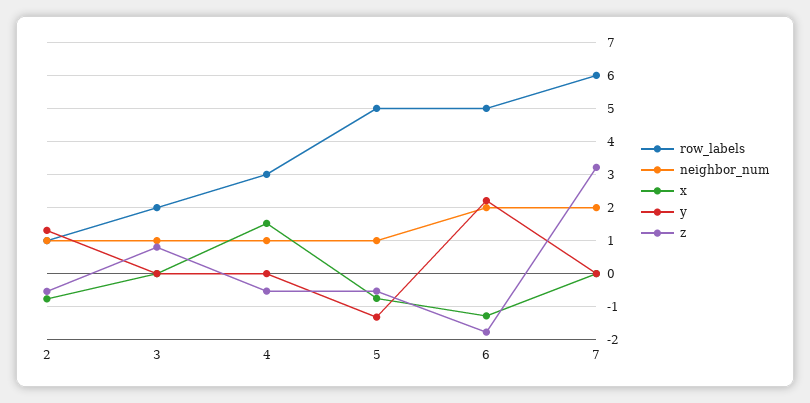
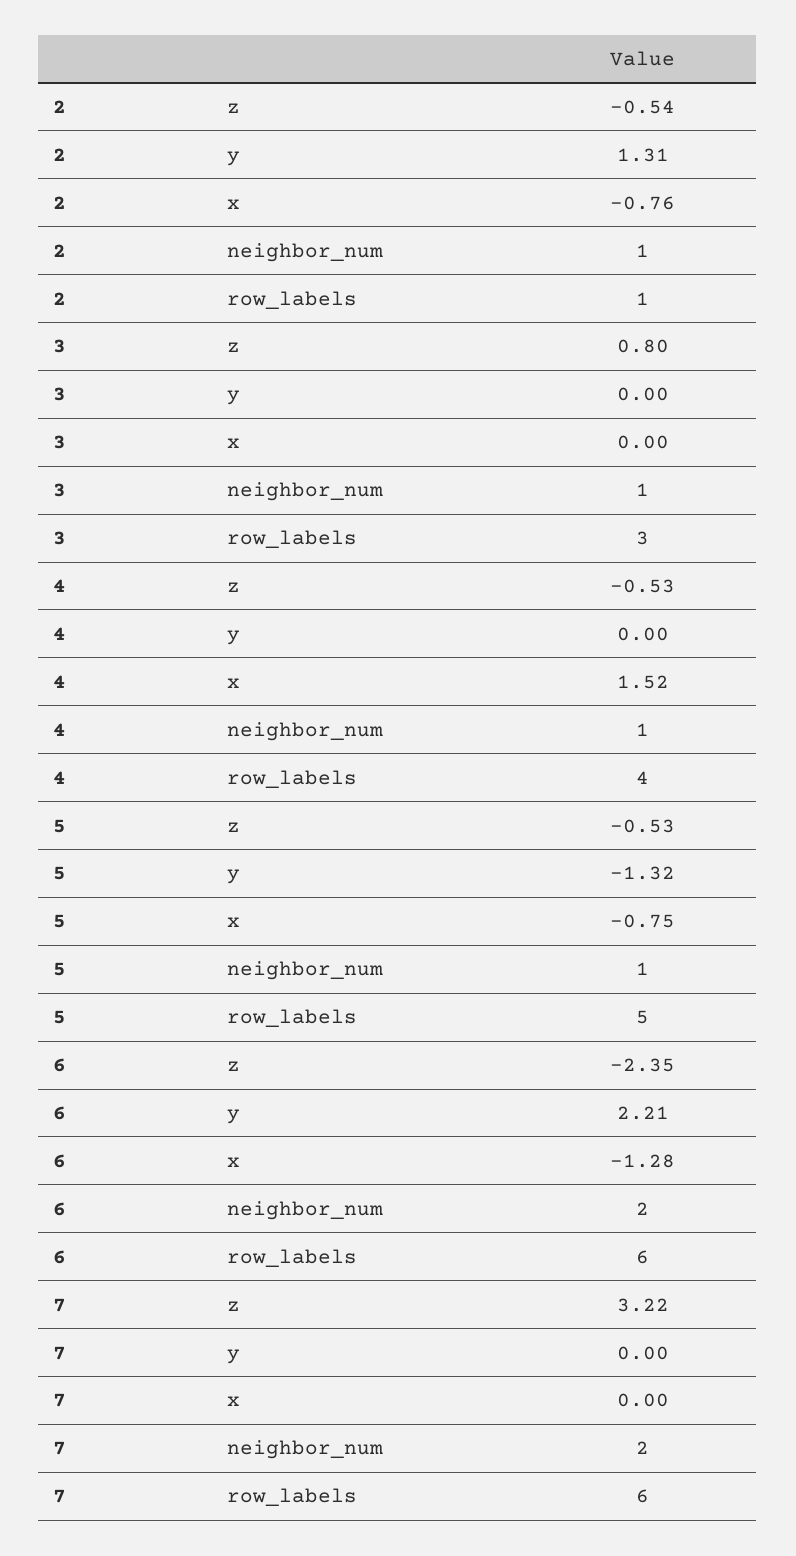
row_labels, 3: 2 -> 3
row_labels, 4: 3 -> 4
row_labels, 6: 5 -> 6
z, 6: -1.8 -> -2.35

